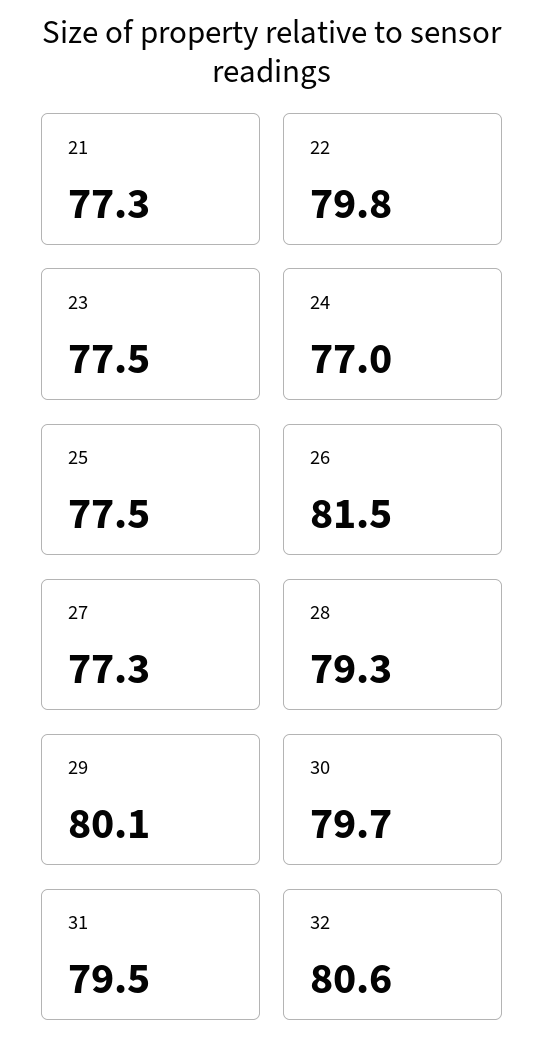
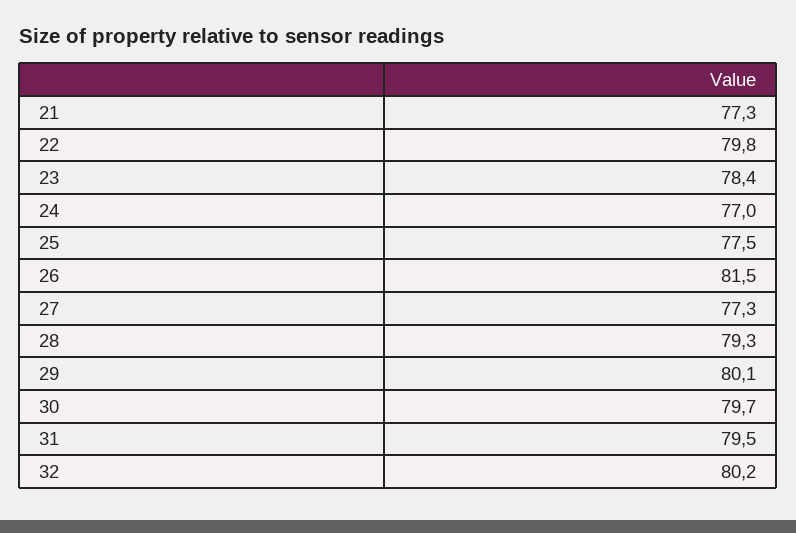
23: 77.5 -> 78.4
32: 80.6 -> 80.2

